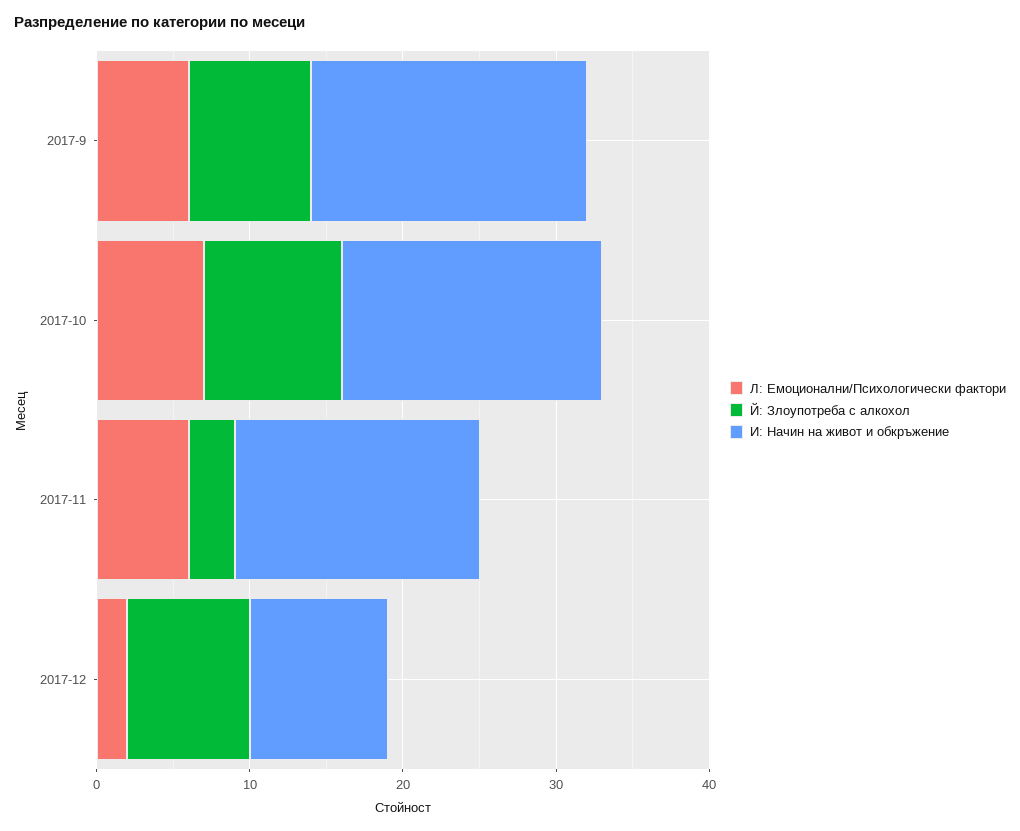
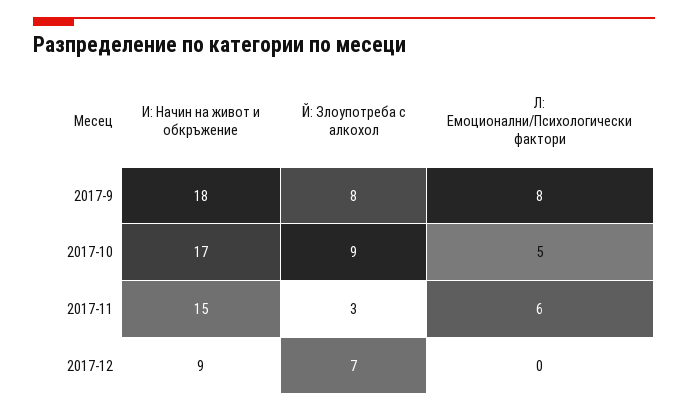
Л: Емоционални/Психологически фактори, 2017-9: 6 -> 8
Л: Емоционални/Психологически фактори, 2017-10: 7 -> 5
И: Начин на живот и обкръжение, 2017-11: 16 -> 15
Л: Емоционални/Психологически фактори, 2017-12: 2 -> 0
Й: Злоупотреба с алкохол, 2017-12: 8 -> 7

